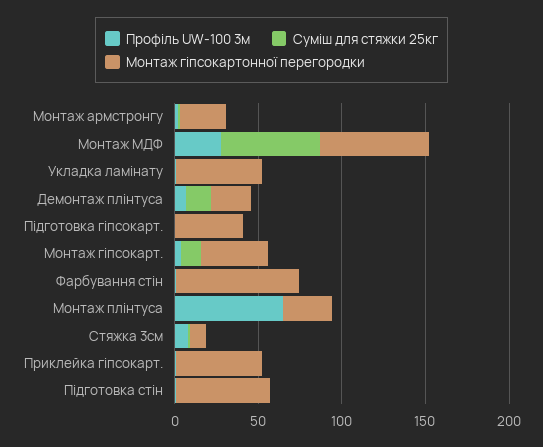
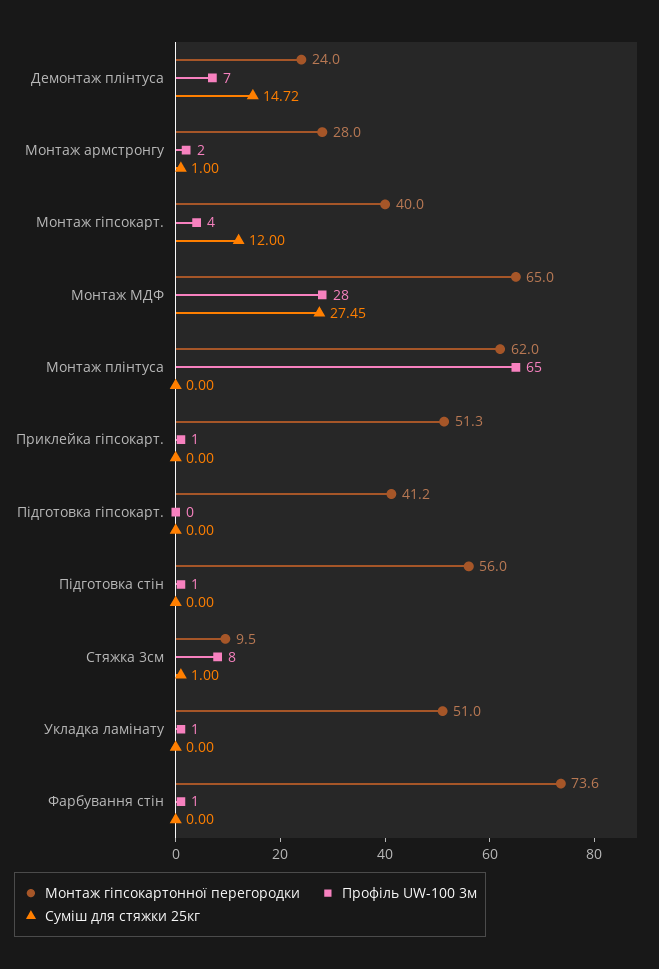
Суміш для стяжки 25кг, Монтаж МДФ: 60 -> 27.45
Монтаж гіпсокартонної перегородки, Монтаж плінтуса: 30 -> 62

